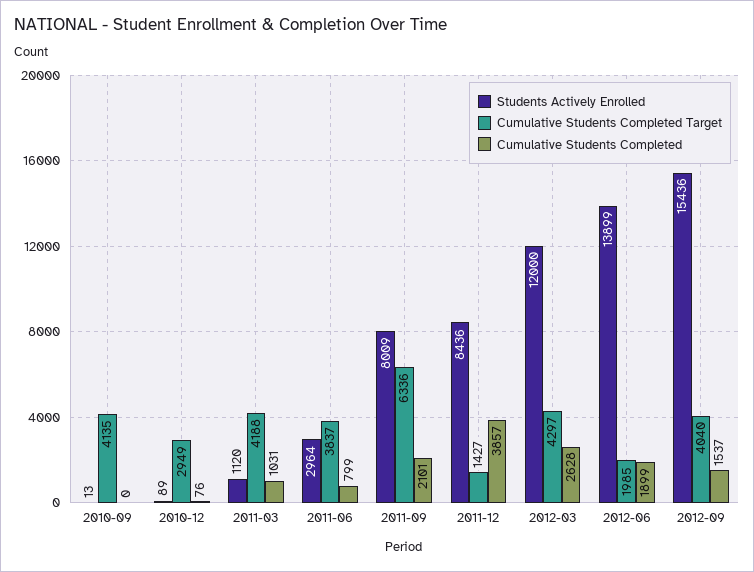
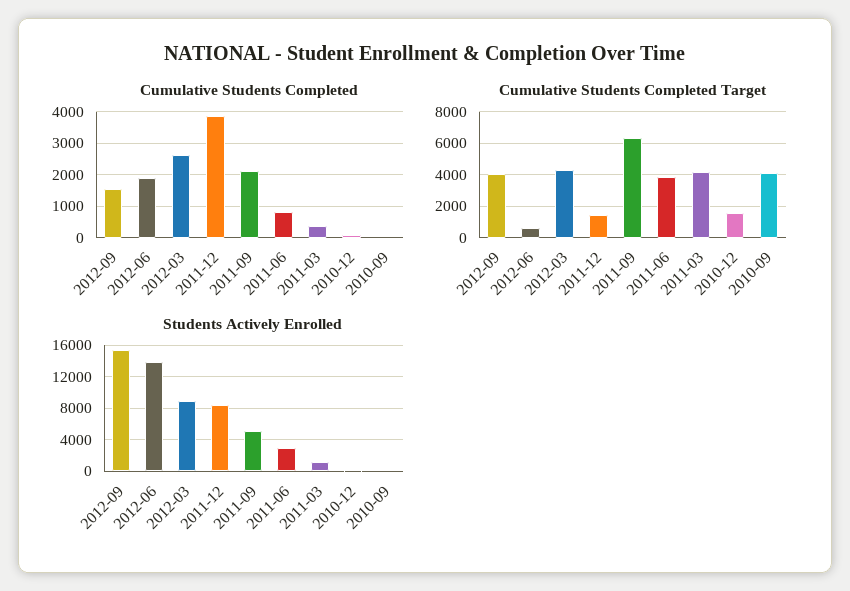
Cumulative Students Completed Target, 2010-12: 2949 -> 1500
Cumulative Students Completed, 2011-03: 1031 -> 400
Students Actively Enrolled, 2011-09: 8009 -> 5000
Students Actively Enrolled, 2012-03: 12000 -> 9000
Cumulative Students Completed Target, 2012-06: 1985 -> 500

